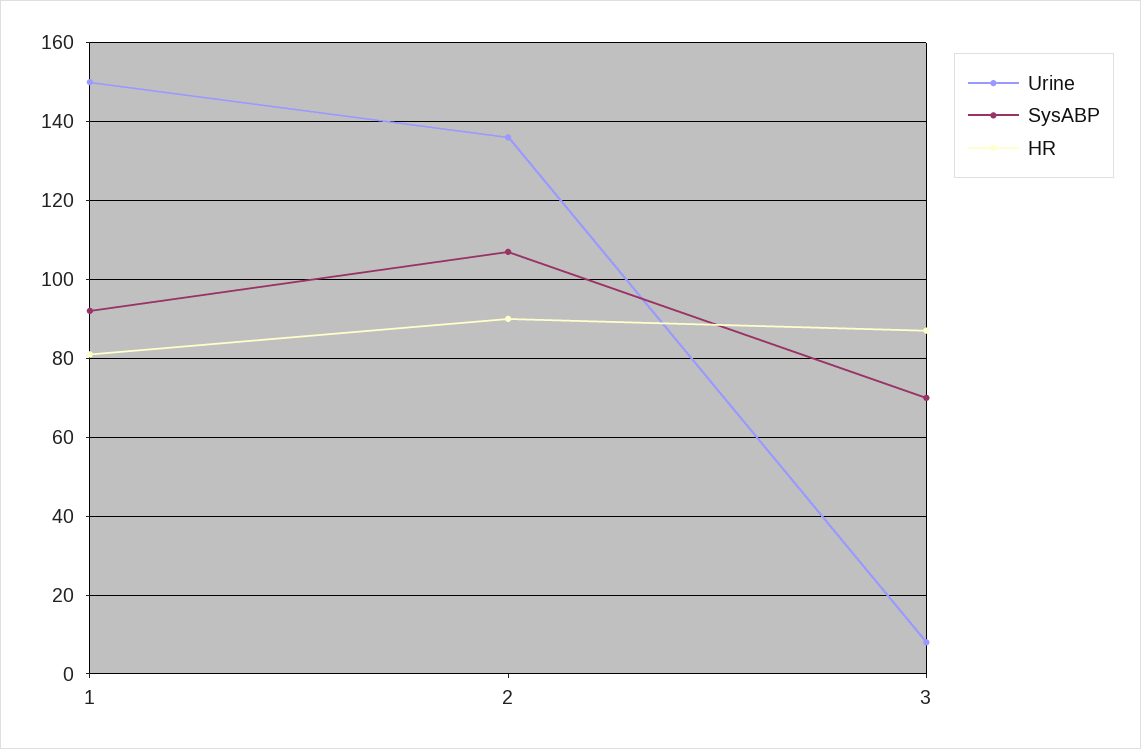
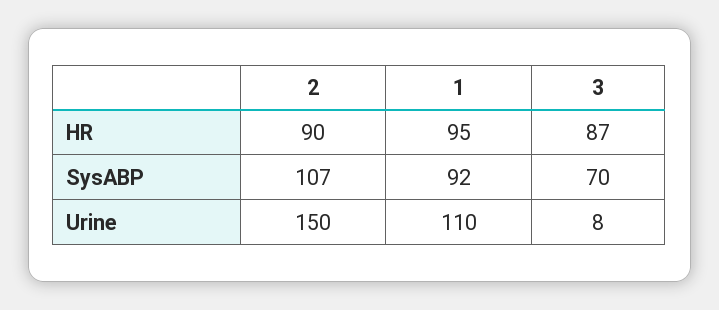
Urine, 1: 150 -> 110
HR, 1: 80 -> 95
Urine, 2: 135 -> 150

